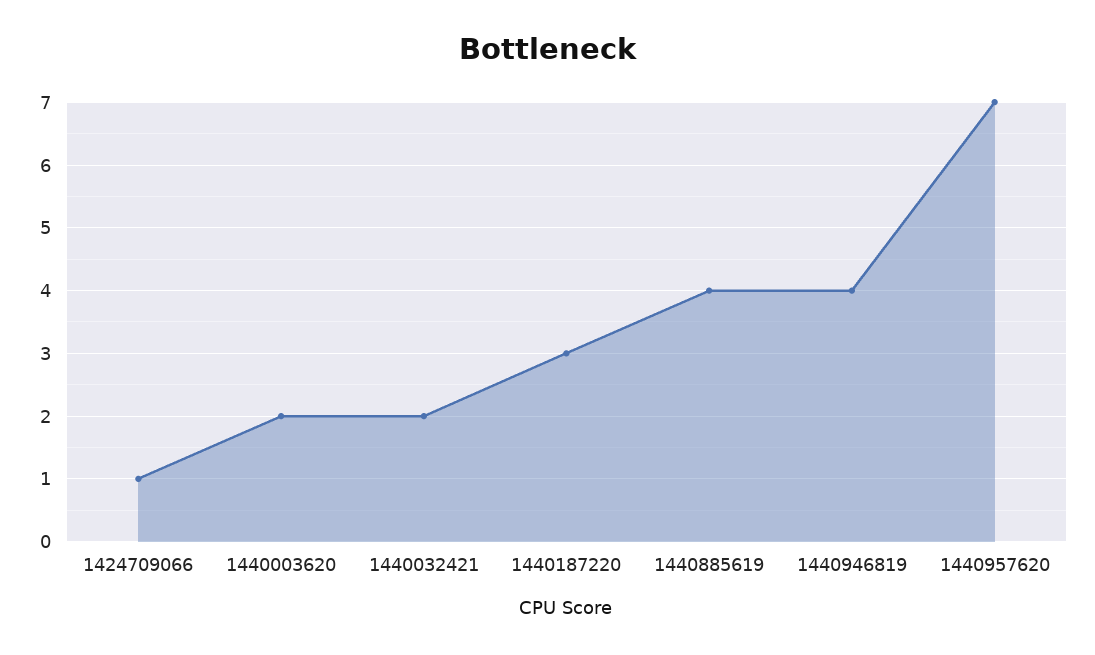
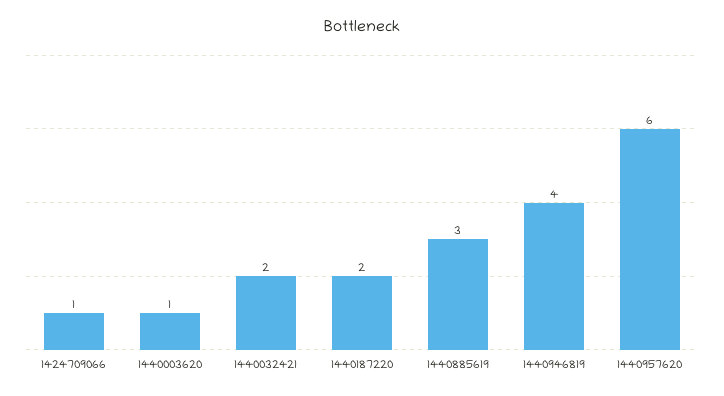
1440003620: 2 -> 1
1440187220: 3 -> 2
1440885619: 4 -> 3
1440957620: 7 -> 6

